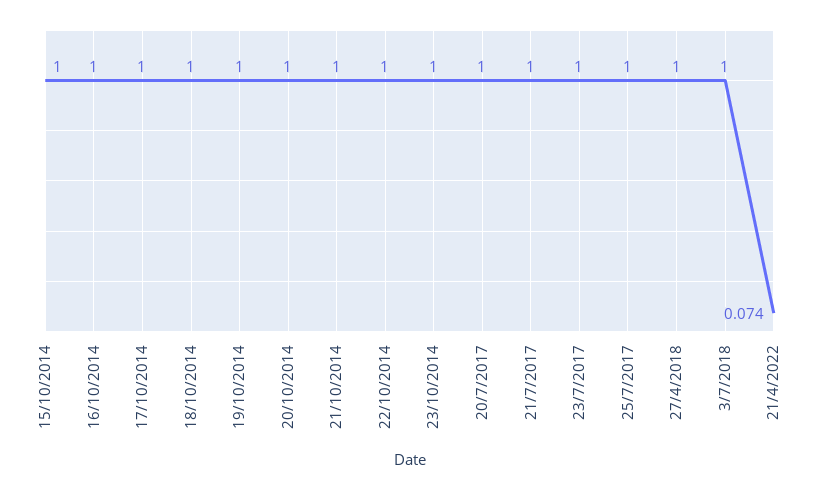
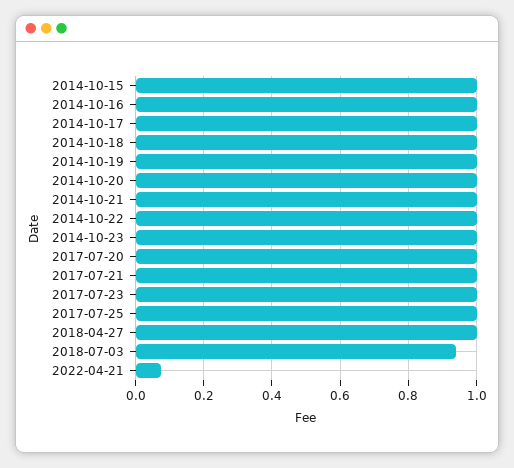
3/7/2018: 1 -> 0.94

